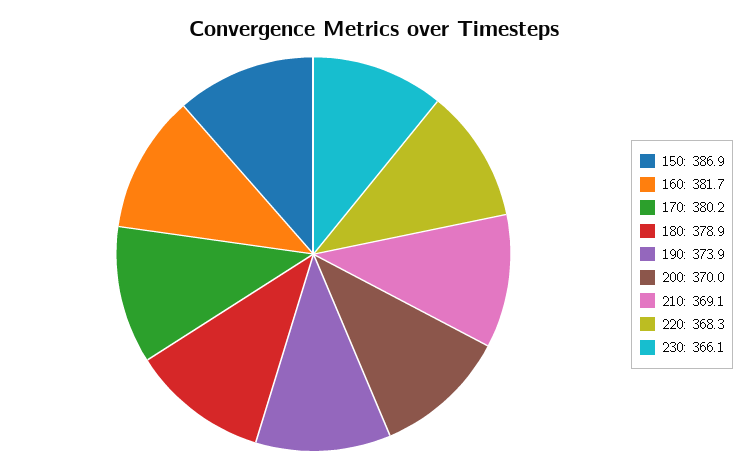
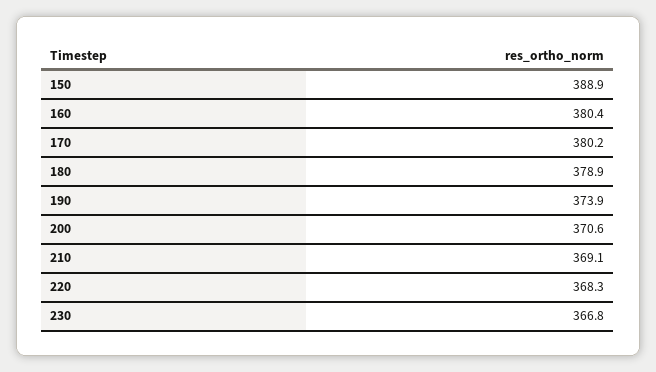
150: 386.9 -> 388.9
160: 381.7 -> 380.4
200: 370 -> 370.6
230: 366.1 -> 366.8

